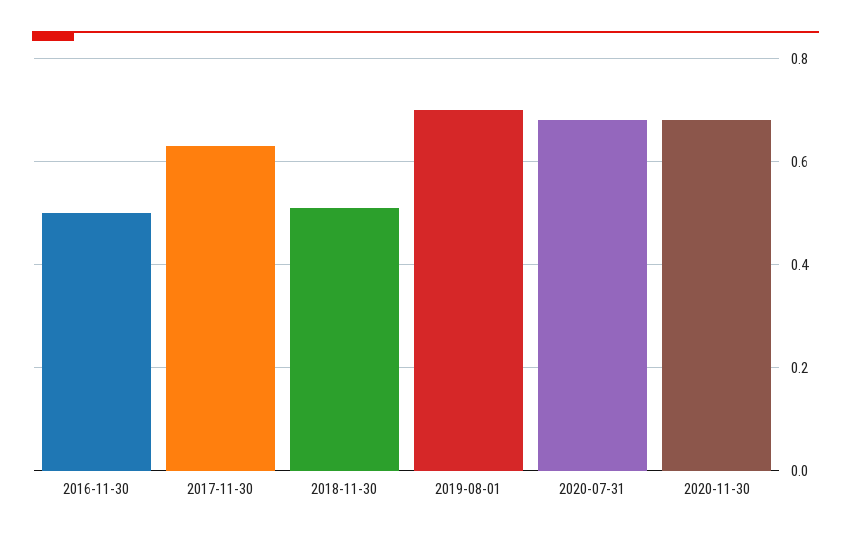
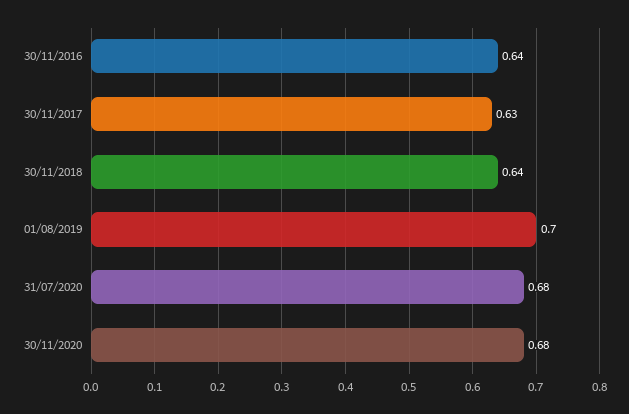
2016-11-30: 0.5 -> 0.64
2018-11-30: 0.5 -> 0.64

